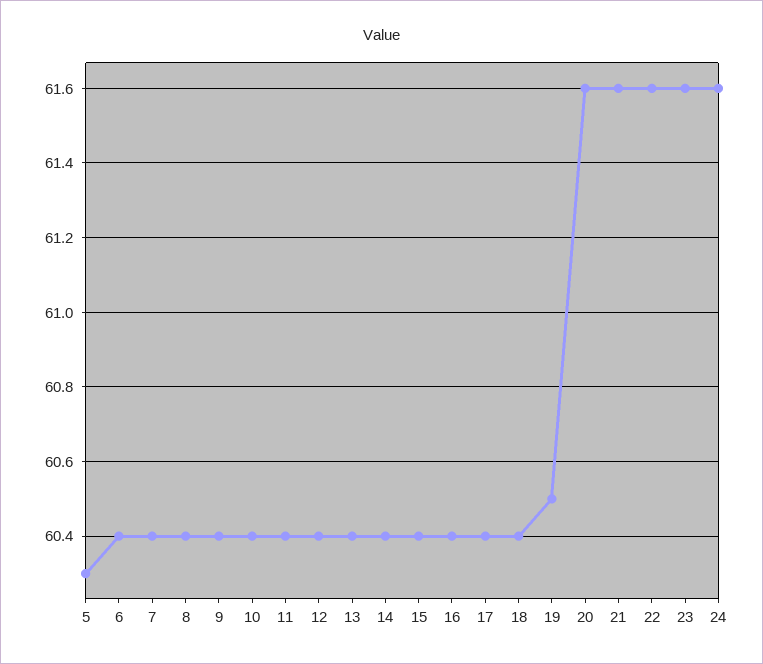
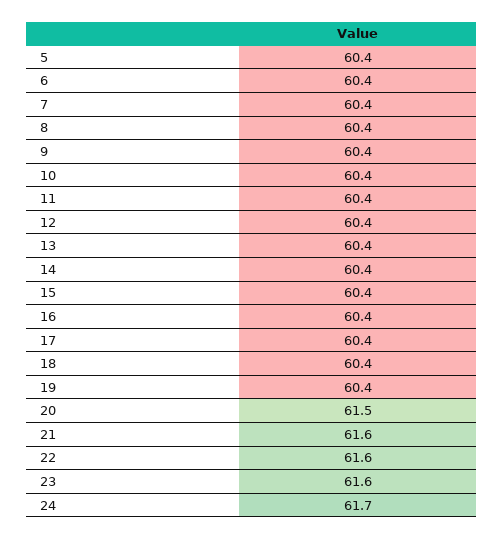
5: 60.3 -> 60.4
19: 60.5 -> 60.4
20: 61.6 -> 61.5
24: 61.6 -> 61.7

